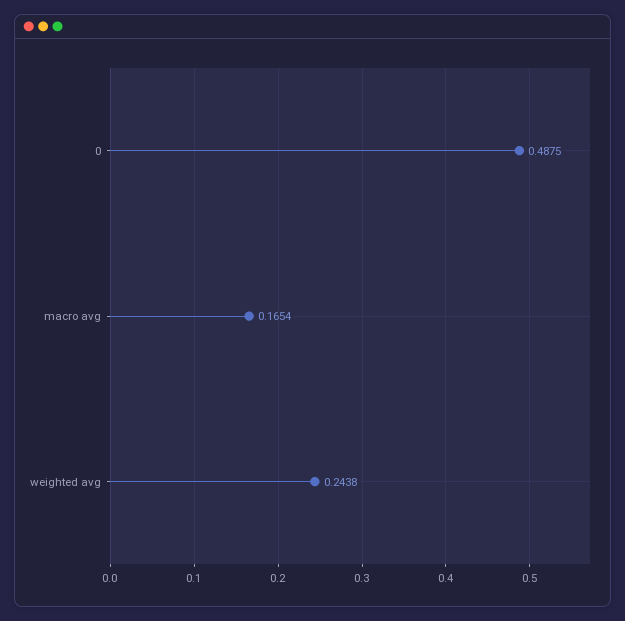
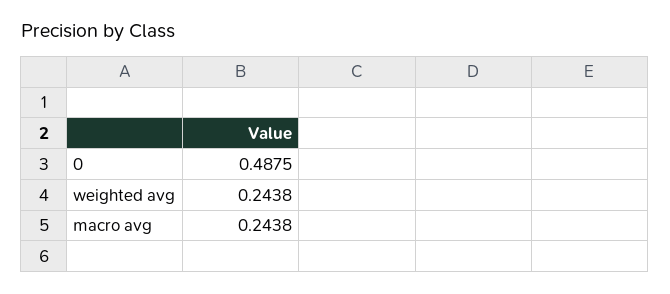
macro avg: 0.1654 -> 0.2438

